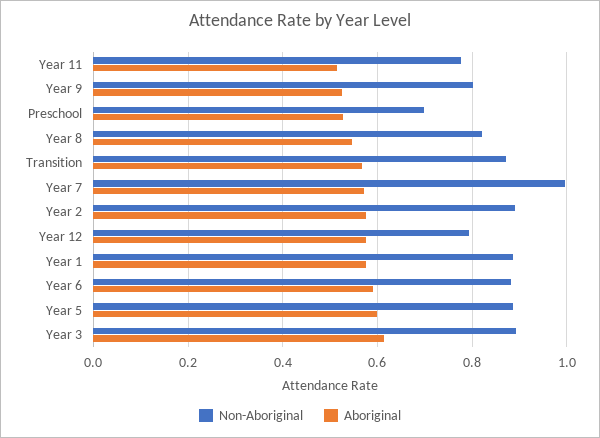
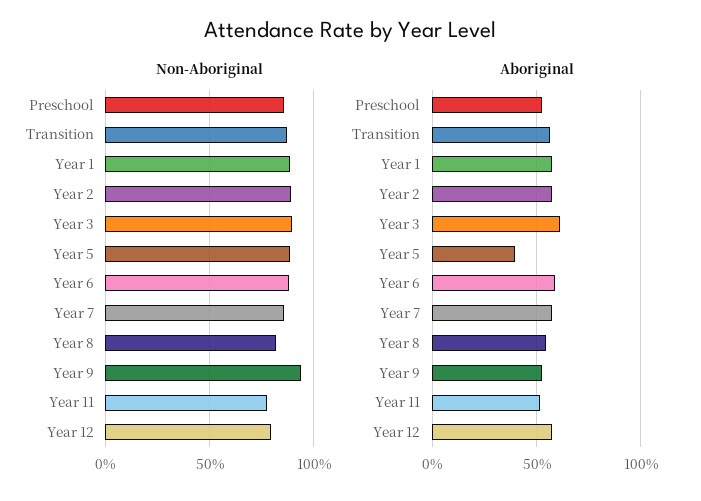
Non-Aboriginal, Year 9: 0.8 -> 0.95
Non-Aboriginal, Preschool: 0.7 -> 0.85
Non-Aboriginal, Year 7: 1 -> 0.85
Aboriginal, Year 5: 0.6 -> 0.4

